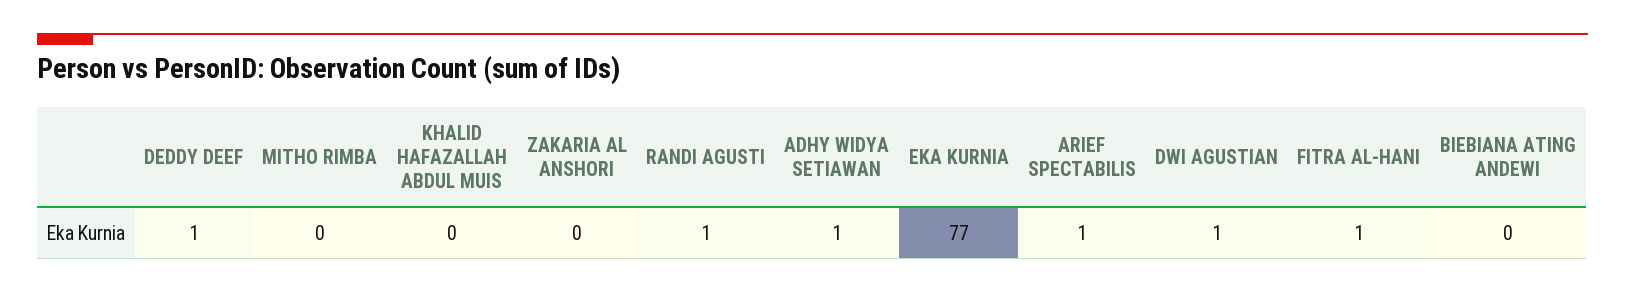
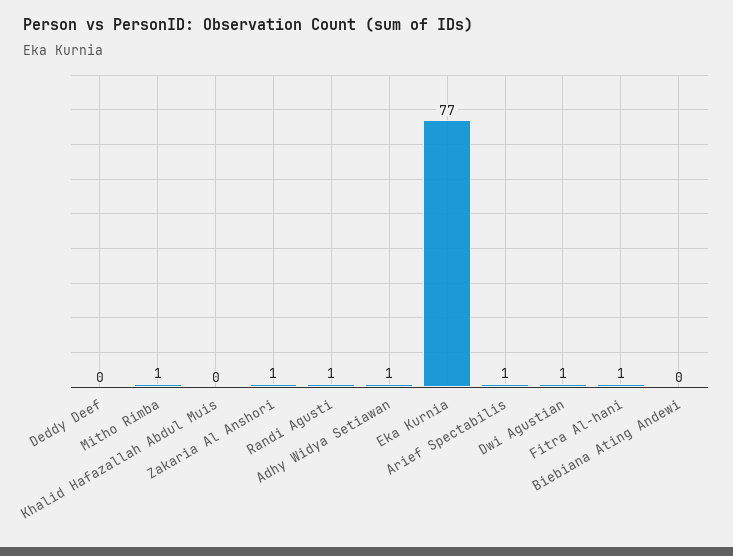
DEDDY DEEF: 1 -> 0
MITHO RIMBA: 0 -> 1
ZAKARIA AL ANSHORI: 0 -> 1

